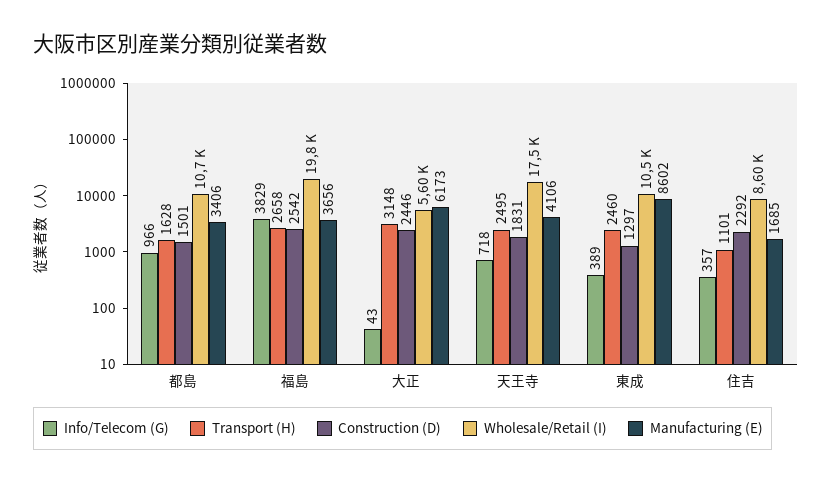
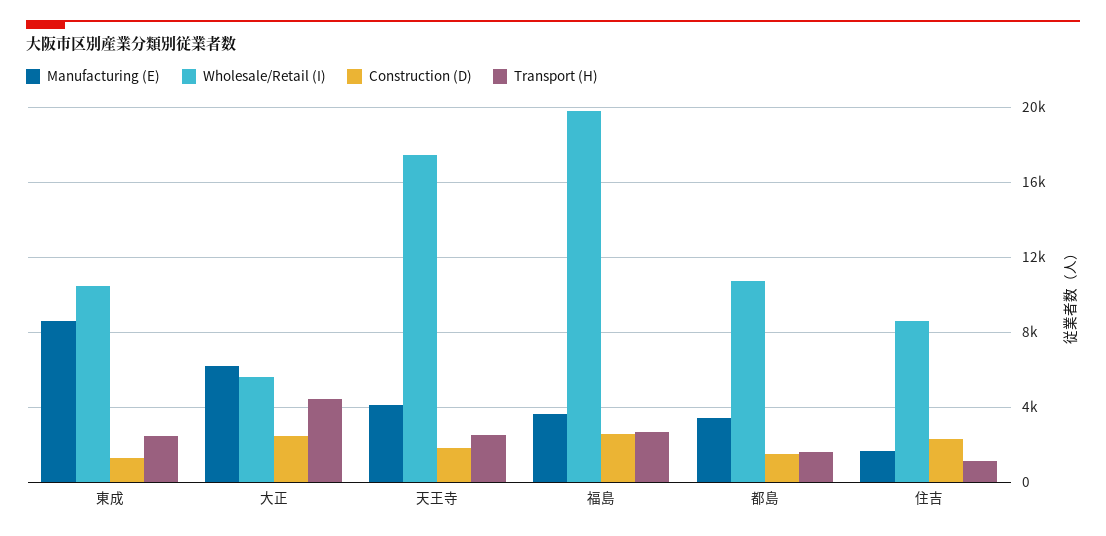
Info/Telecom (G), 都島: 966 -> none
Info/Telecom (G), 福島: 3829 -> none
Info/Telecom (G), 大正: 43 -> none
Transport (H), 大正: 3148 -> 4500
Info/Telecom (G), 天王寺: 718 -> none
Info/Telecom (G), 東成: 389 -> none
Info/Telecom (G), 住吉: 357 -> none

